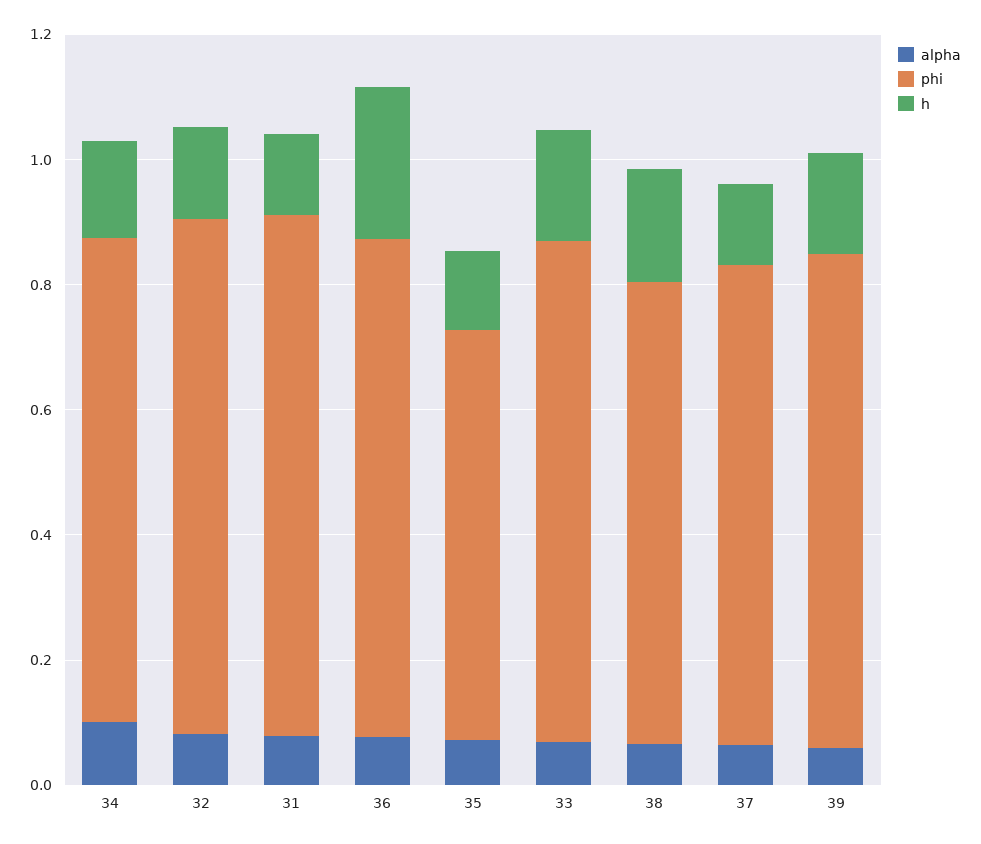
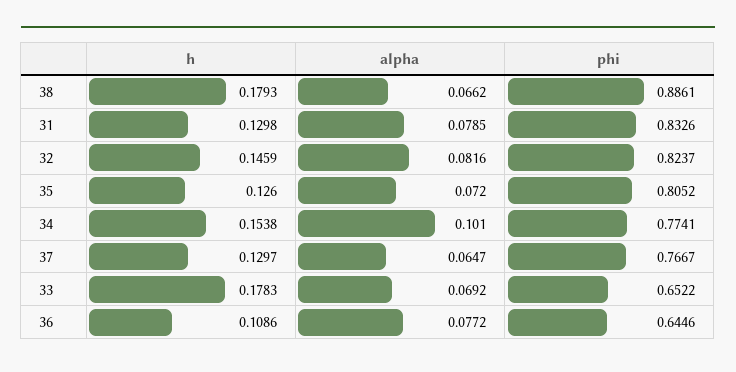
phi, 36: 0.8 -> 0.6446
h, 36: 0.25 -> 0.1086
phi, 35: 0.65 -> 0.8052
phi, 33: 0.8 -> 0.6522
phi, 38: 0.75 -> 0.8861
alpha, 39: 0.05 -> none
phi, 39: 0.8 -> none
h, 39: 0.15 -> none

